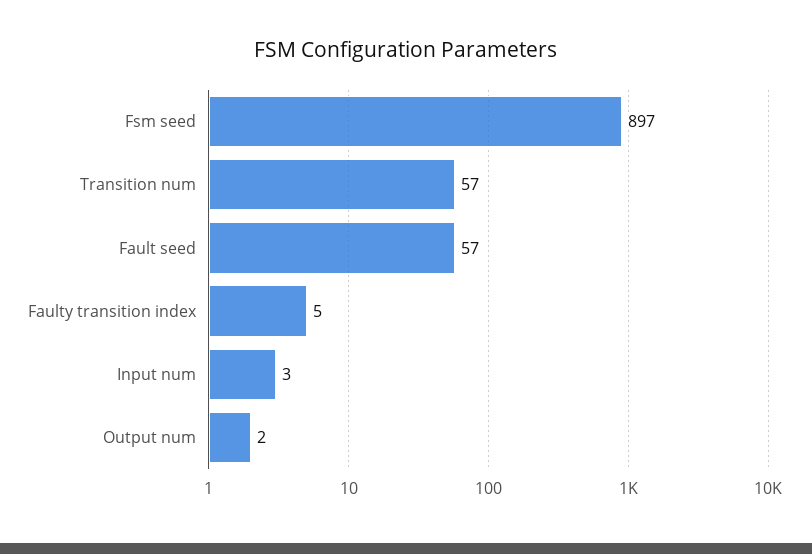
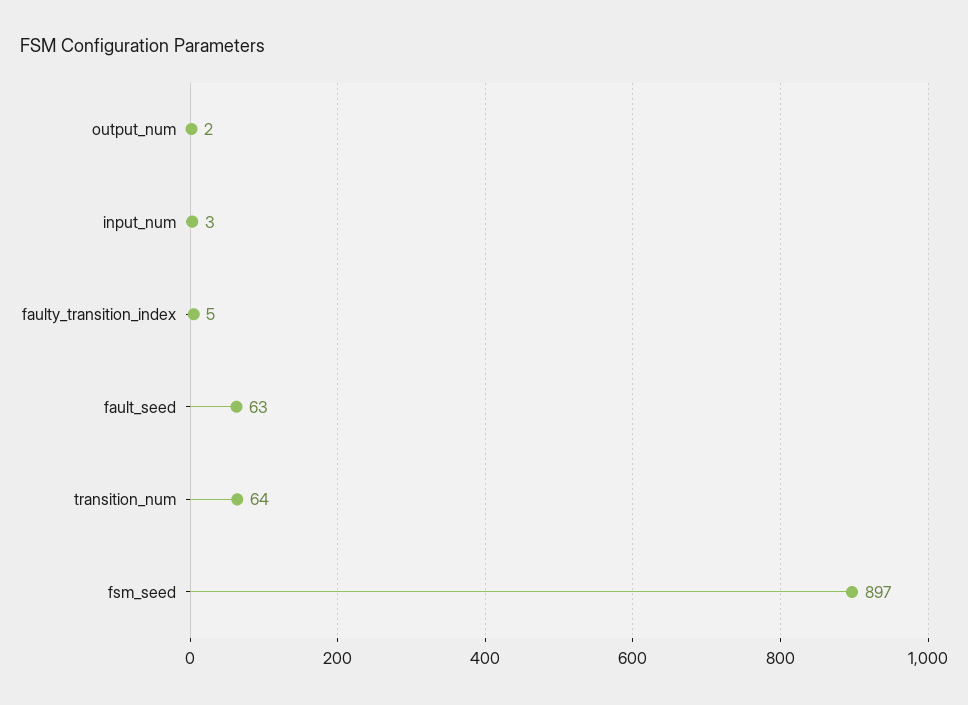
Transition num: 57 -> 64
Fault seed: 57 -> 63

